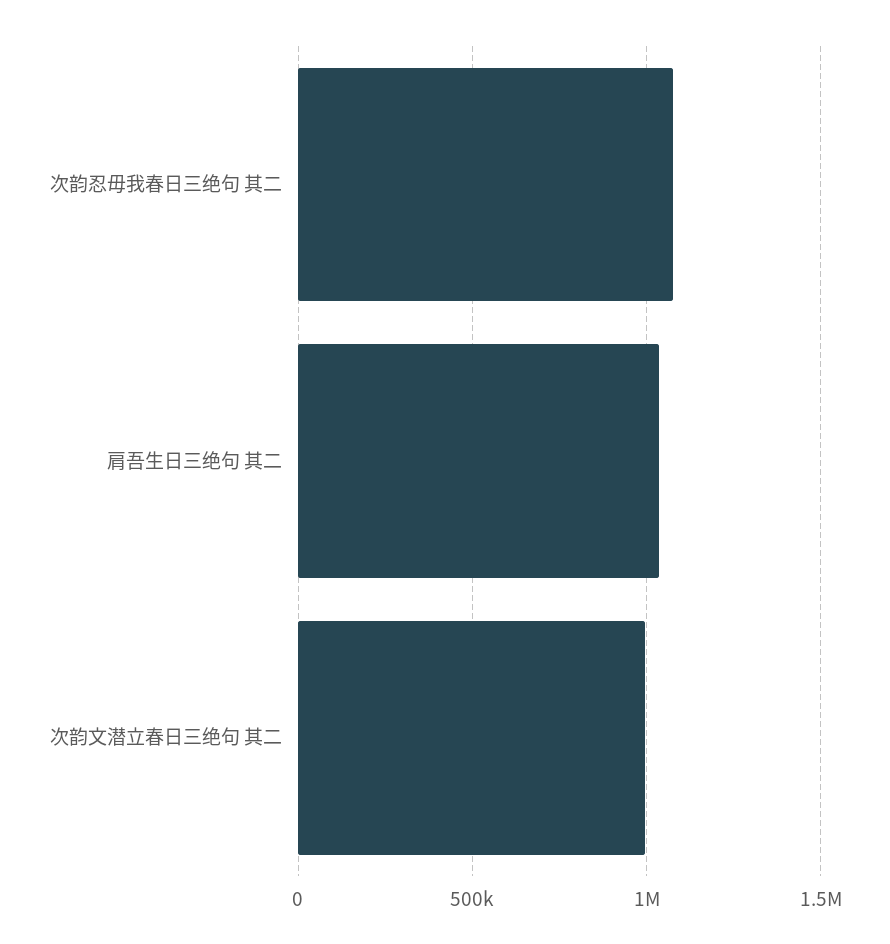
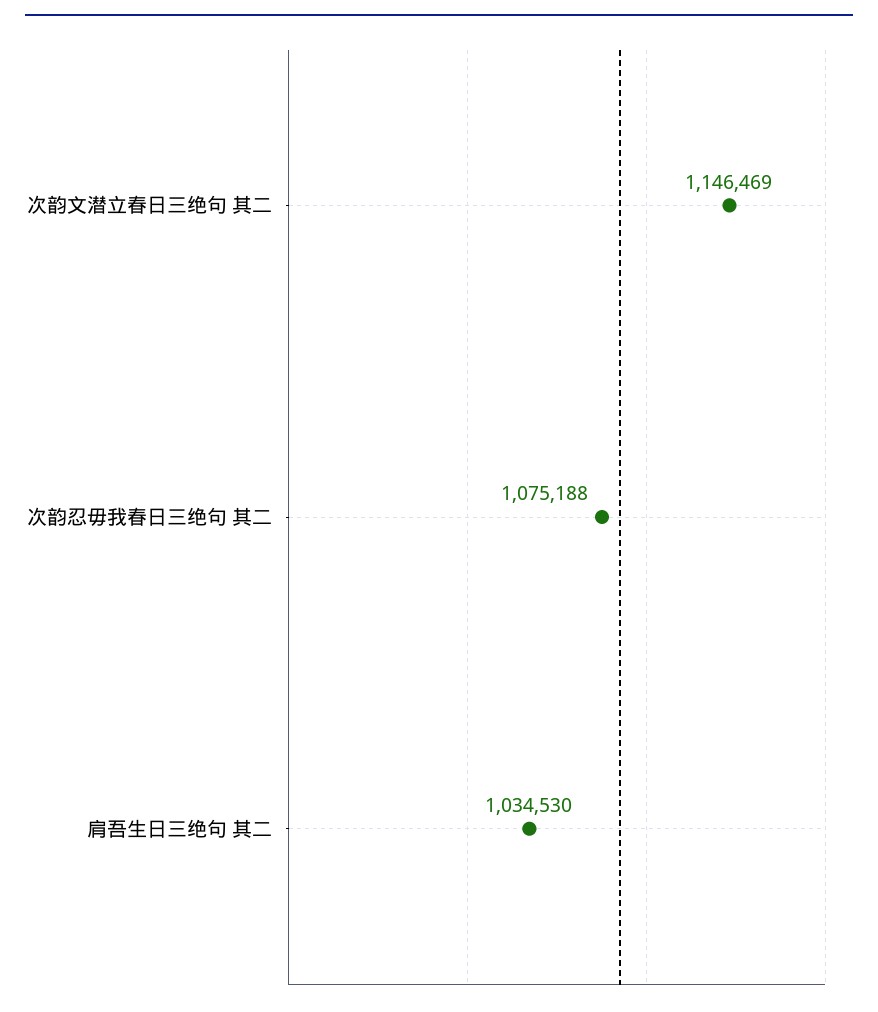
次韵文潜立春日三绝句 其二: 1000000 -> 1146469

